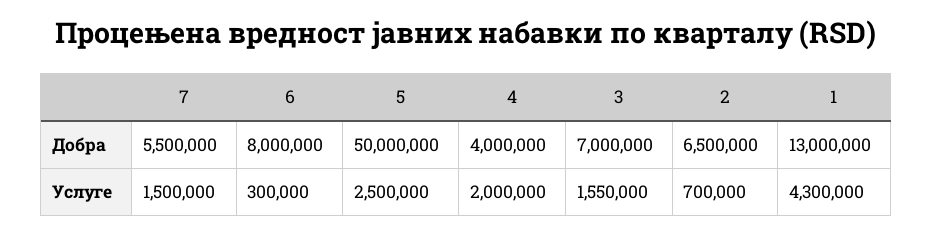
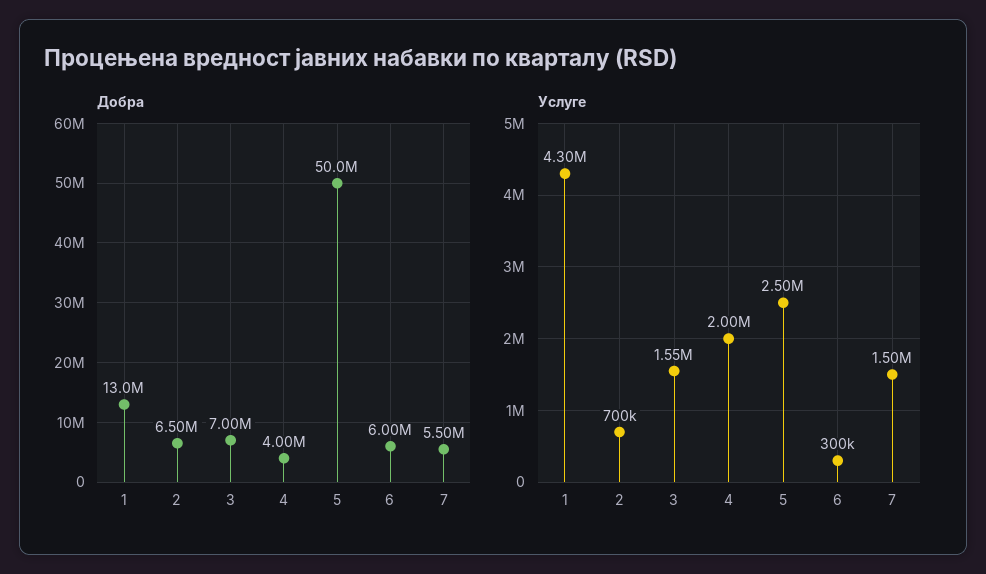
Добра, 6: 8000000 -> 6000000

